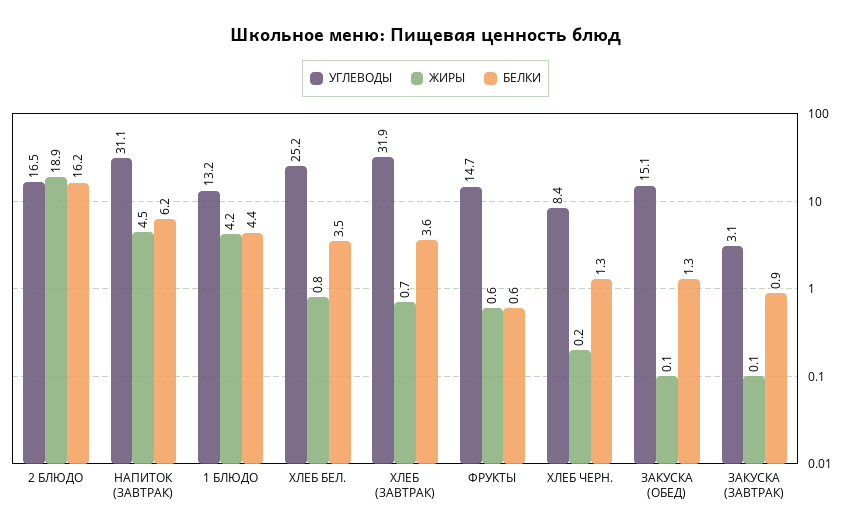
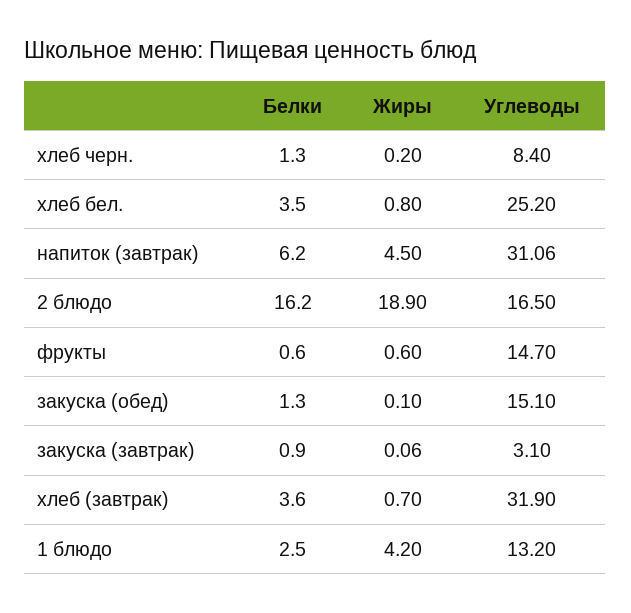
БЕЛКИ, 1 БЛЮДО: 4.4 -> 2.5

